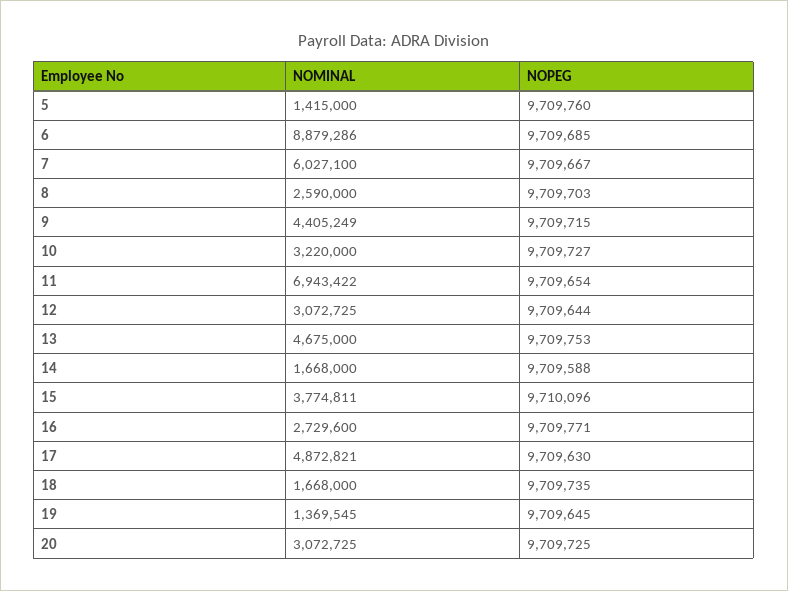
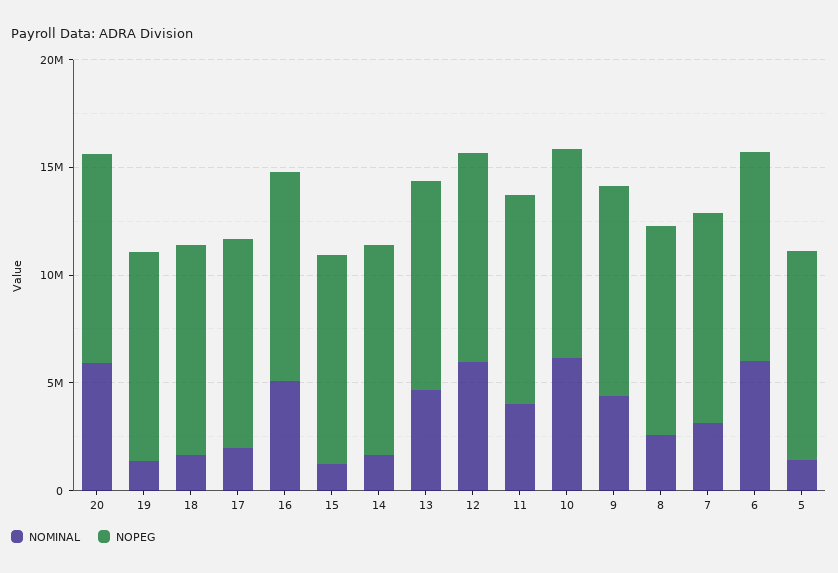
NOMINAL, 6: 8879286 -> 6000000
NOMINAL, 7: 6027100 -> 3000000
NOMINAL, 10: 3220000 -> 6000000
NOMINAL, 11: 6943422 -> 4000000
NOMINAL, 12: 3072725 -> 6000000
NOMINAL, 15: 3774811 -> 1000000
NOMINAL, 16: 2729600 -> 5000000
NOMINAL, 17: 4872821 -> 2000000
NOMINAL, 20: 3072725 -> 6000000

